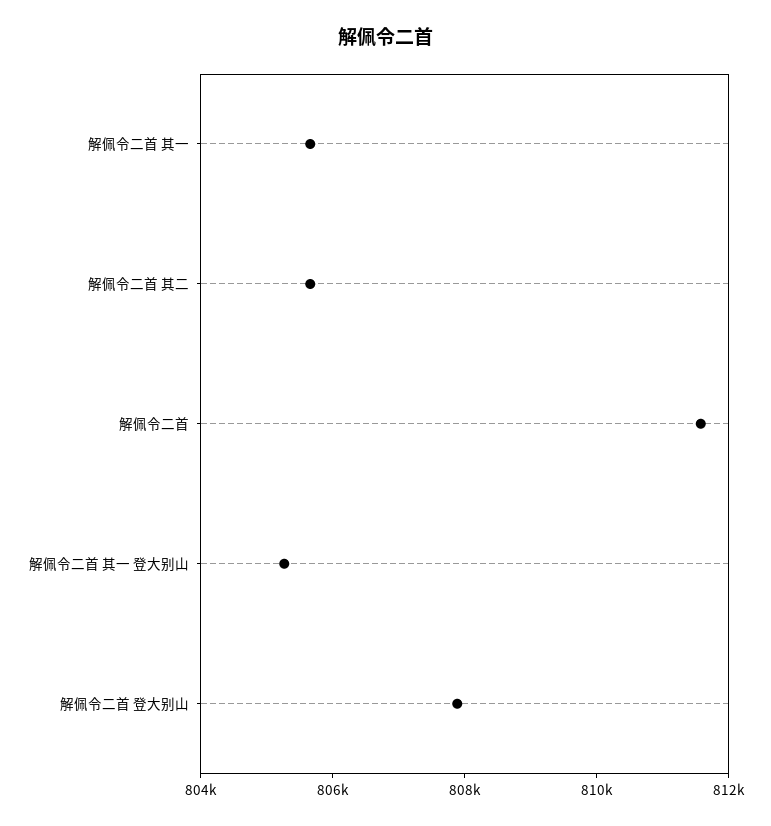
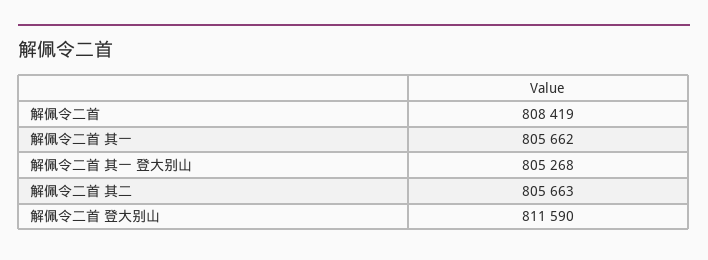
解佩令二首: 811500 -> 808419
解佩令二首 登大别山: 808000 -> 811590

